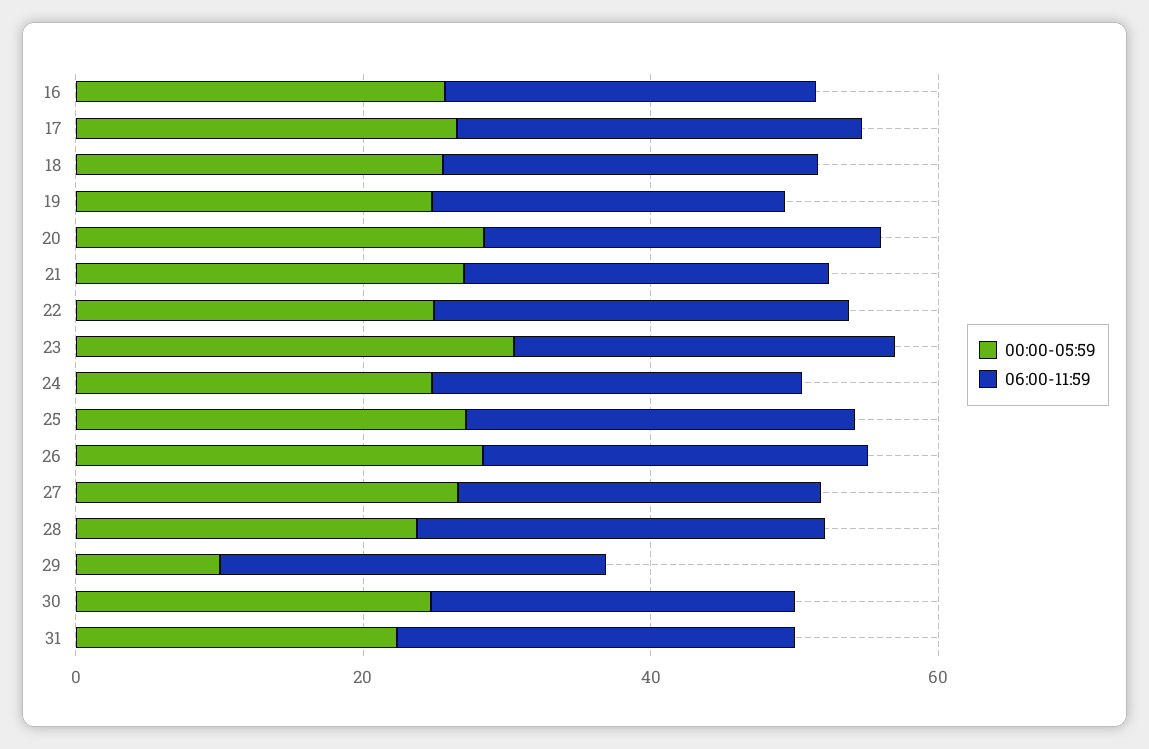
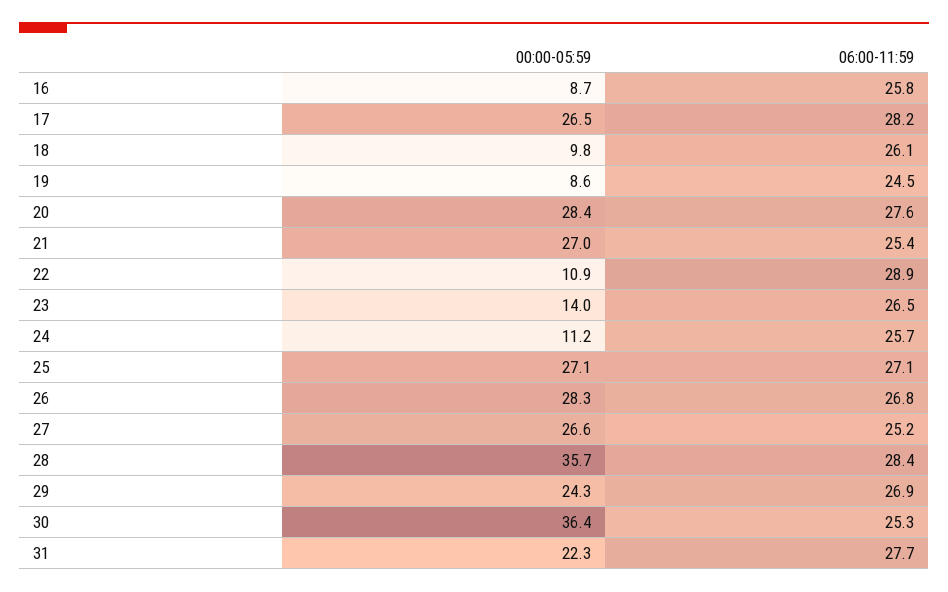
00:00-05:59, 16: 25 -> 8.7
00:00-05:59, 18: 25 -> 9.8
00:00-05:59, 19: 25 -> 8.6
00:00-05:59, 22: 25 -> 10.9
00:00-05:59, 23: 30 -> 14
00:00-05:59, 24: 25 -> 11.2
00:00-05:59, 28: 25 -> 35.7
00:00-05:59, 29: 10 -> 24.3
00:00-05:59, 30: 25 -> 36.4

